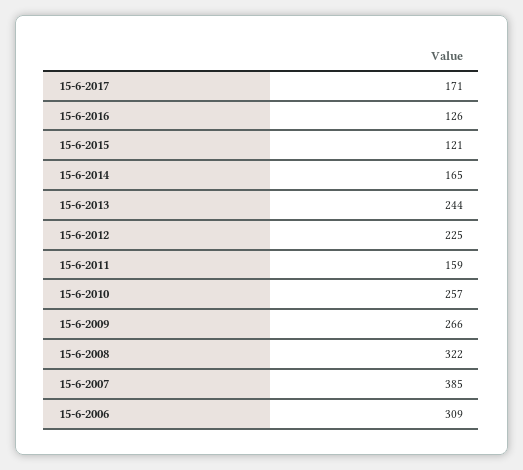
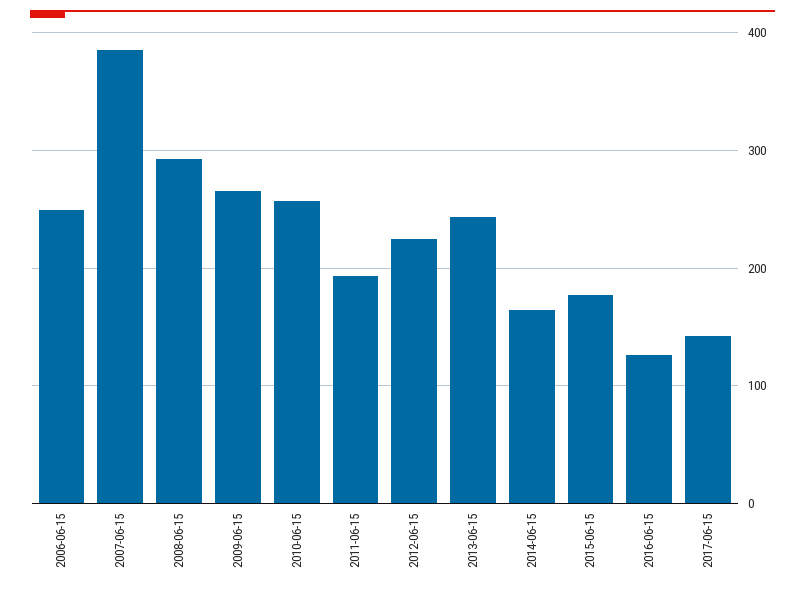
15-6-2017: 171 -> 140
15-6-2015: 121 -> 180
15-6-2011: 159 -> 190
15-6-2008: 322 -> 290
15-6-2006: 309 -> 250

